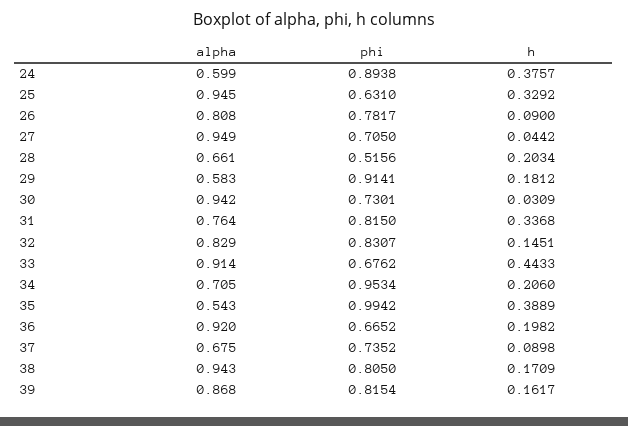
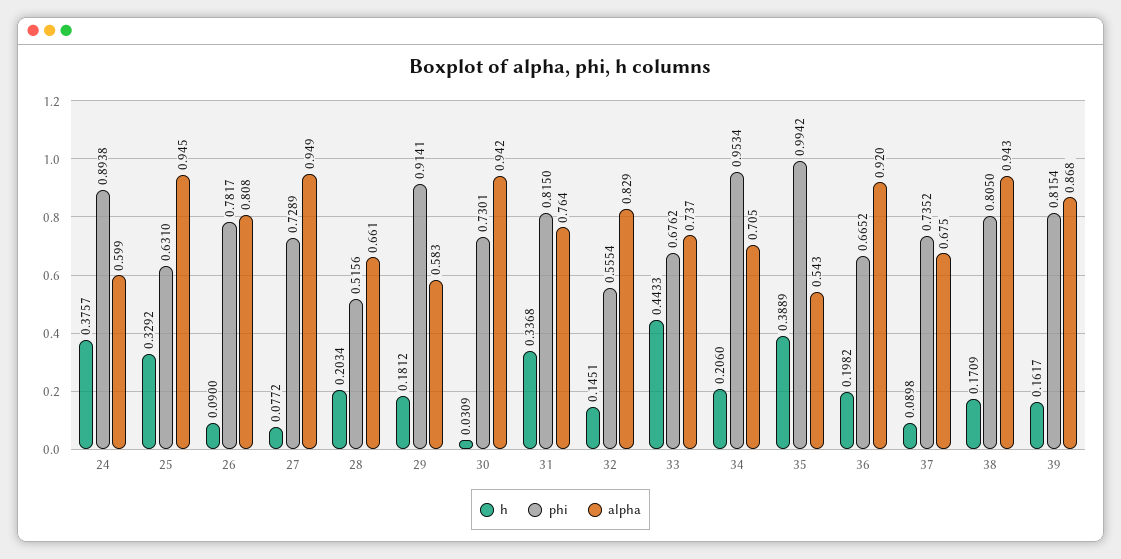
phi, 27: 0.705 -> 0.7289
h, 27: 0.0442 -> 0.0772
phi, 32: 0.8307 -> 0.5554
alpha, 33: 0.914 -> 0.737

